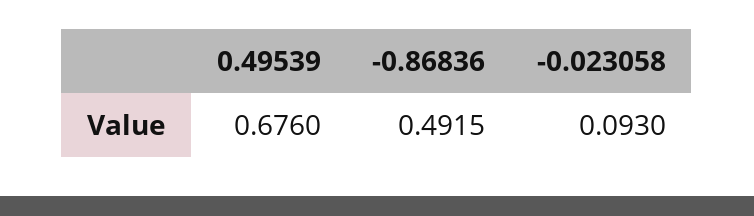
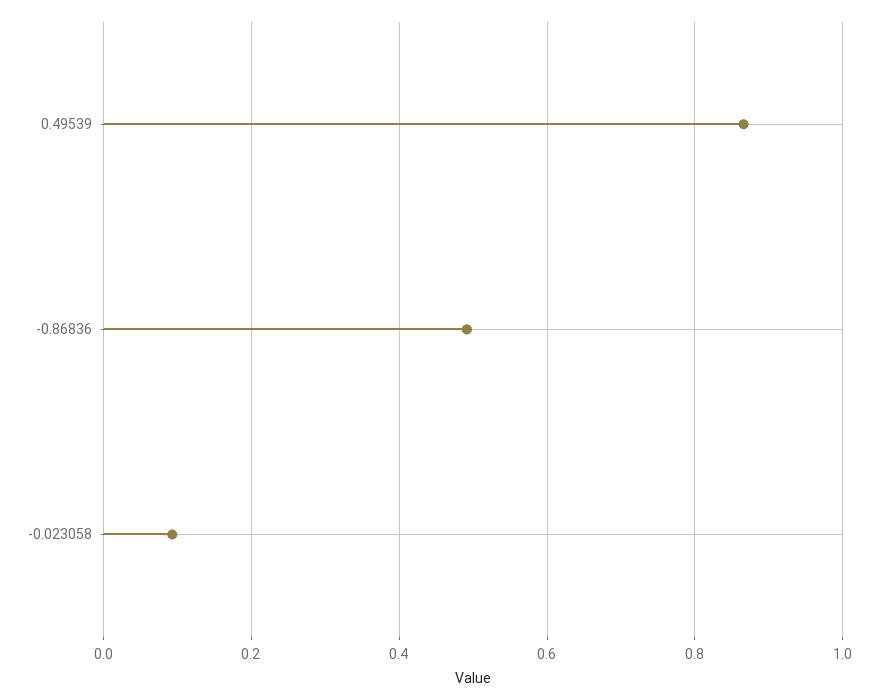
0.49539: 0.676 -> 0.86

